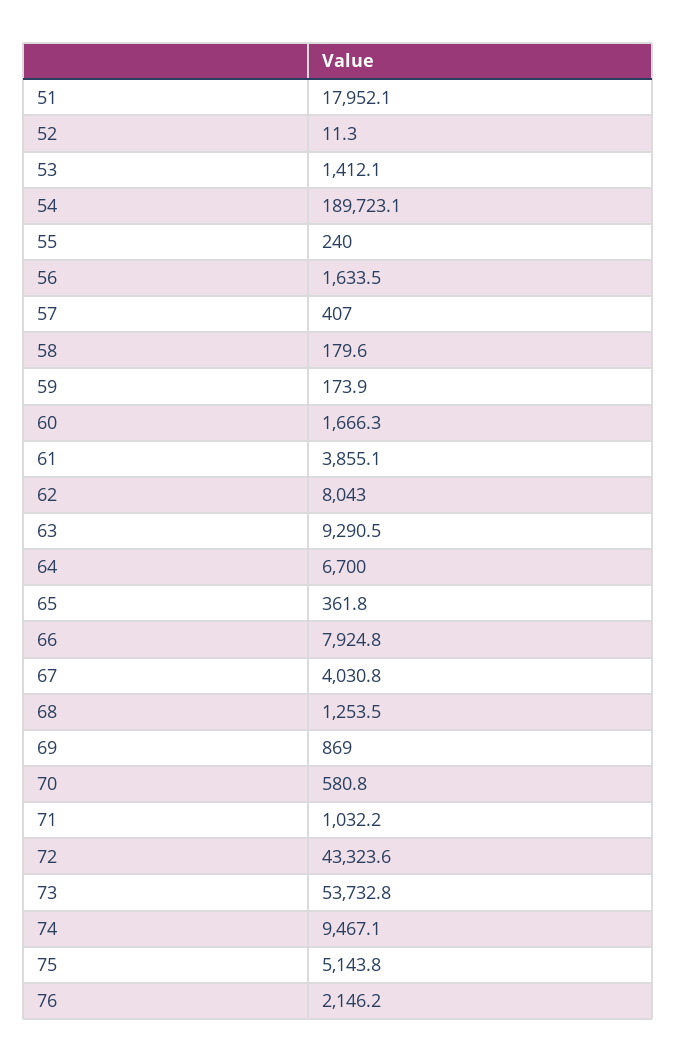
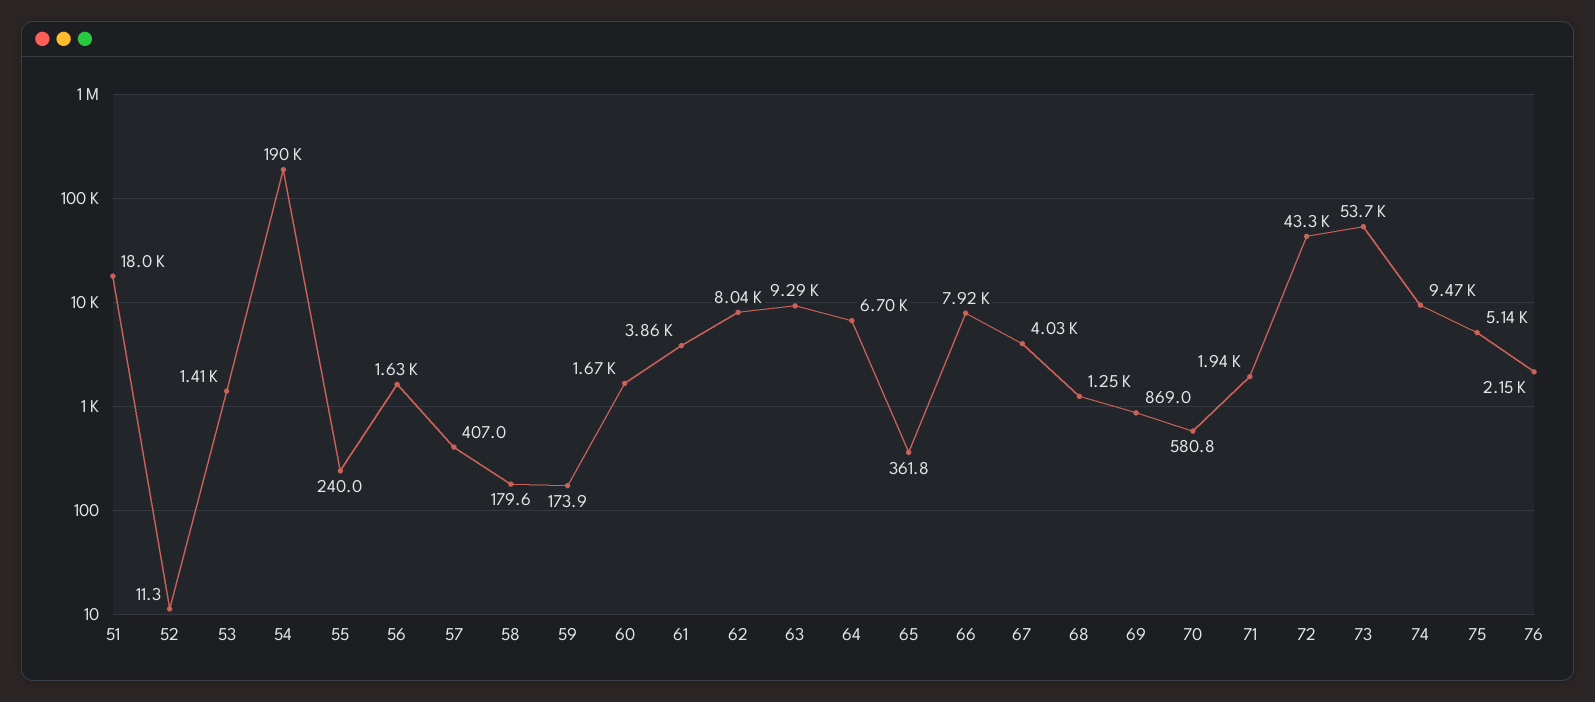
71: 1032.2 -> 1940

